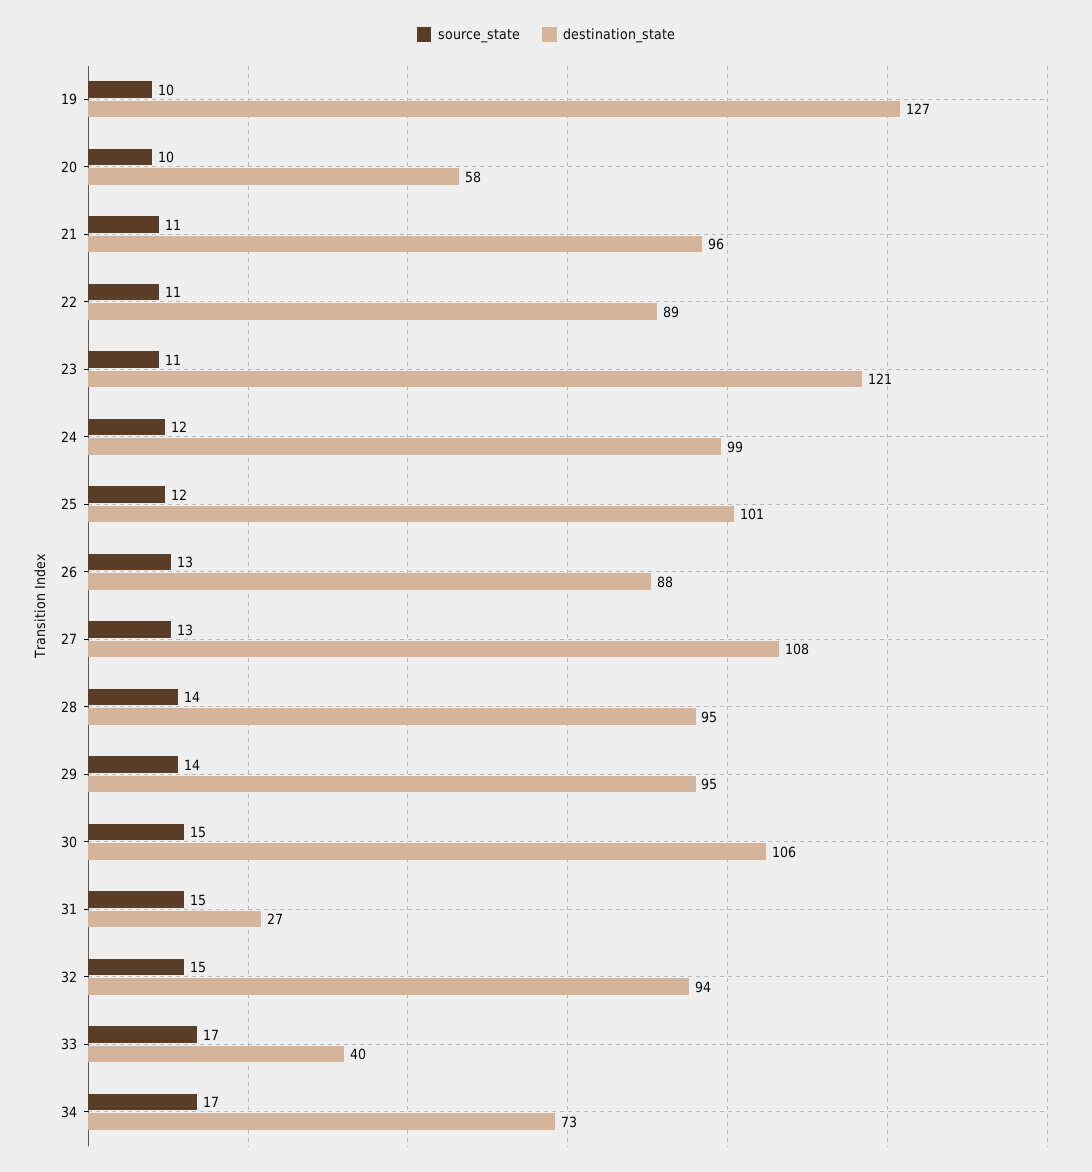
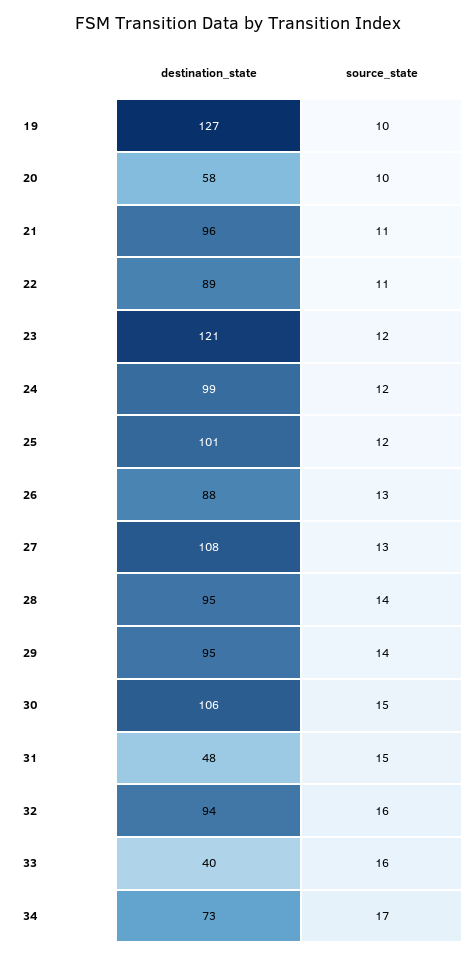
source_state, 23: 11 -> 12
destination_state, 31: 27 -> 48
source_state, 32: 15 -> 16
source_state, 33: 17 -> 16

